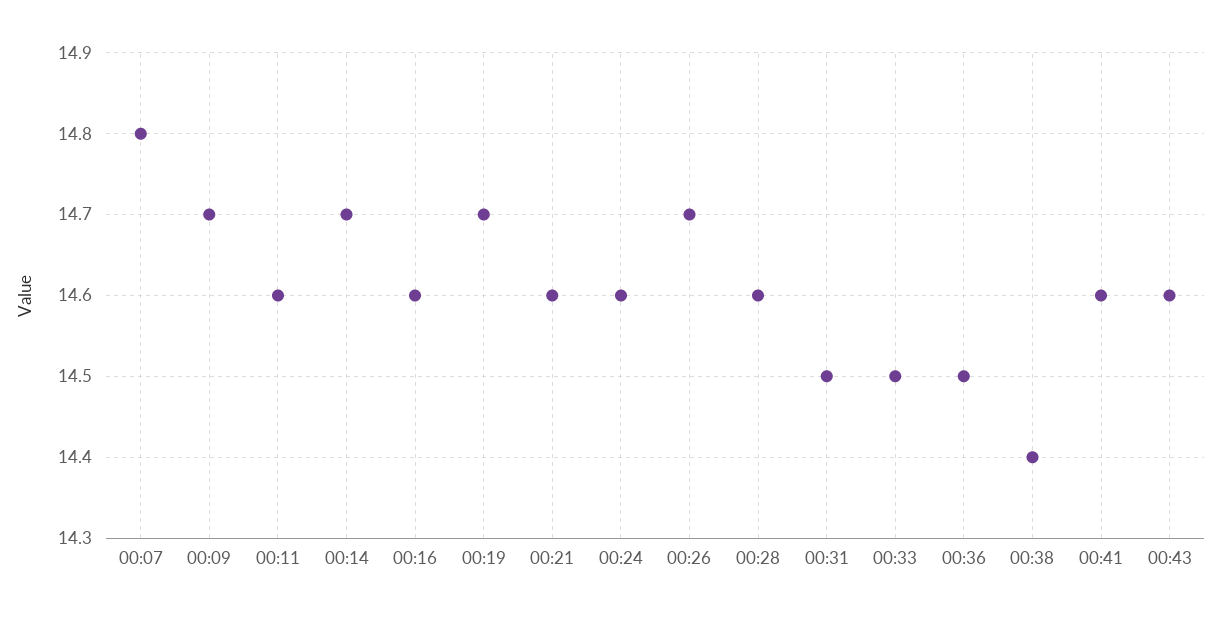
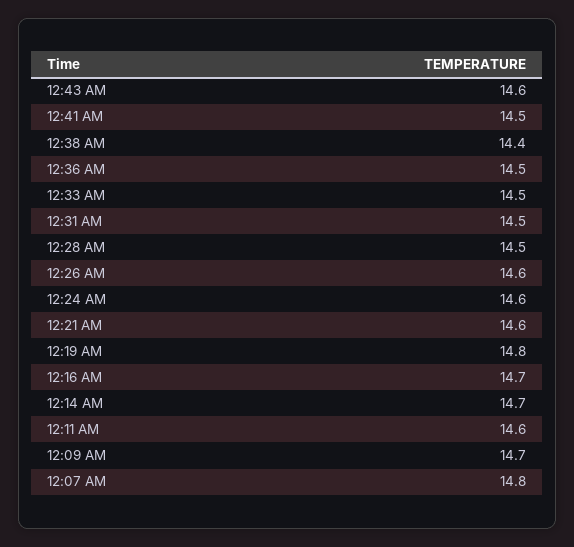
00:16: 14.6 -> 14.7
00:19: 14.7 -> 14.8
00:26: 14.7 -> 14.6
00:28: 14.6 -> 14.5
00:41: 14.6 -> 14.5

